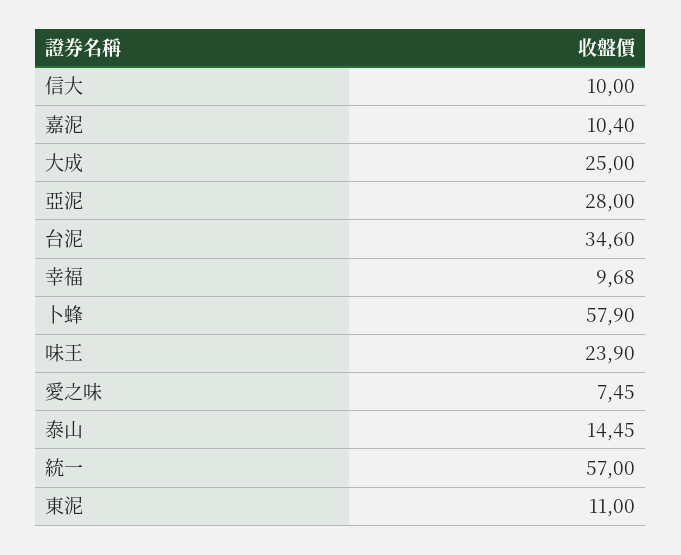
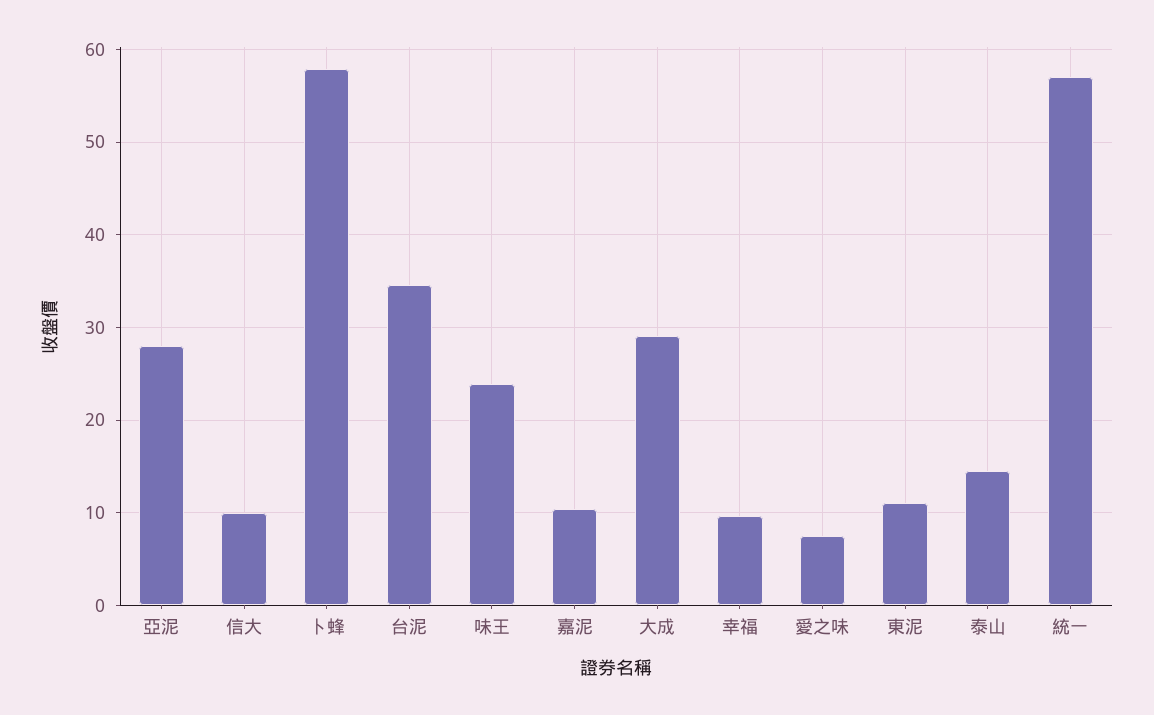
大成: 25 -> 29

